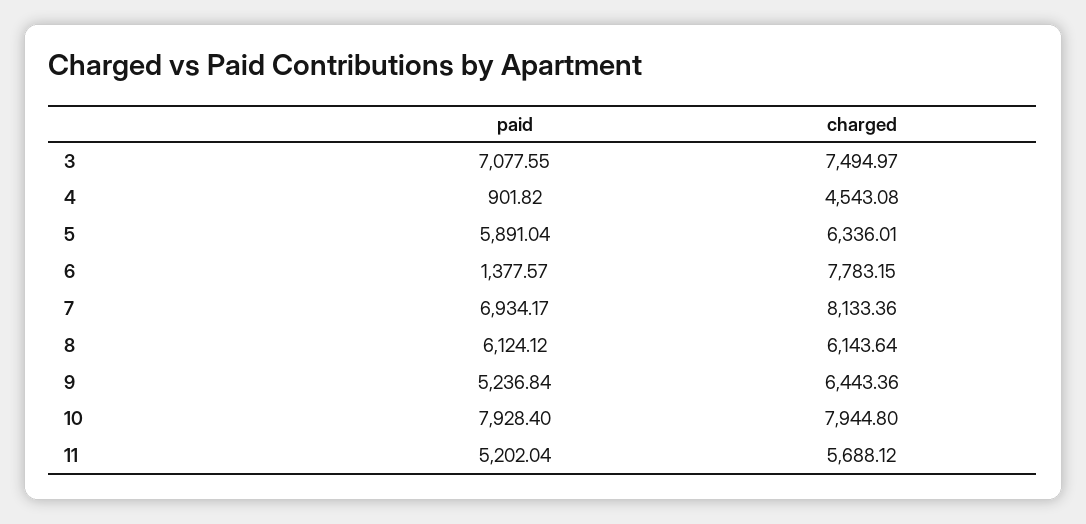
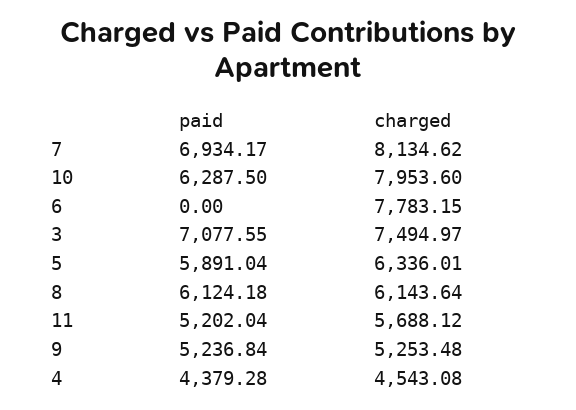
paid, 4: 901.82 -> 4379.28
paid, 6: 1377.57 -> 0
charged, 7: 8133.36 -> 8134.62
paid, 8: 6124.12 -> 6124.18
charged, 9: 6443.36 -> 5253.48
paid, 10: 7928.4 -> 6287.5
charged, 10: 7944.8 -> 7953.6

